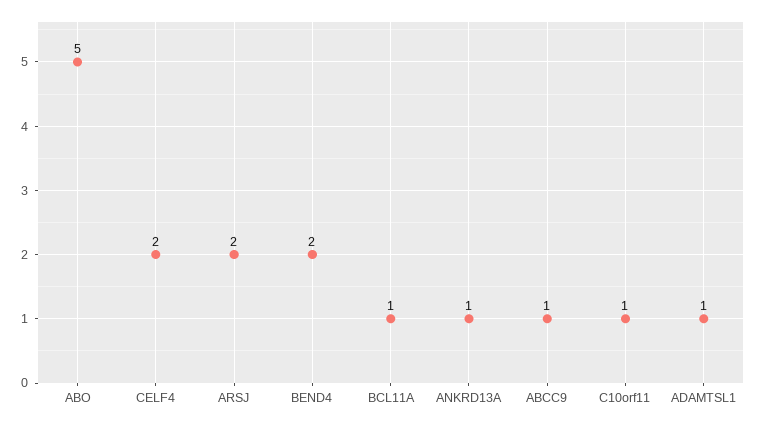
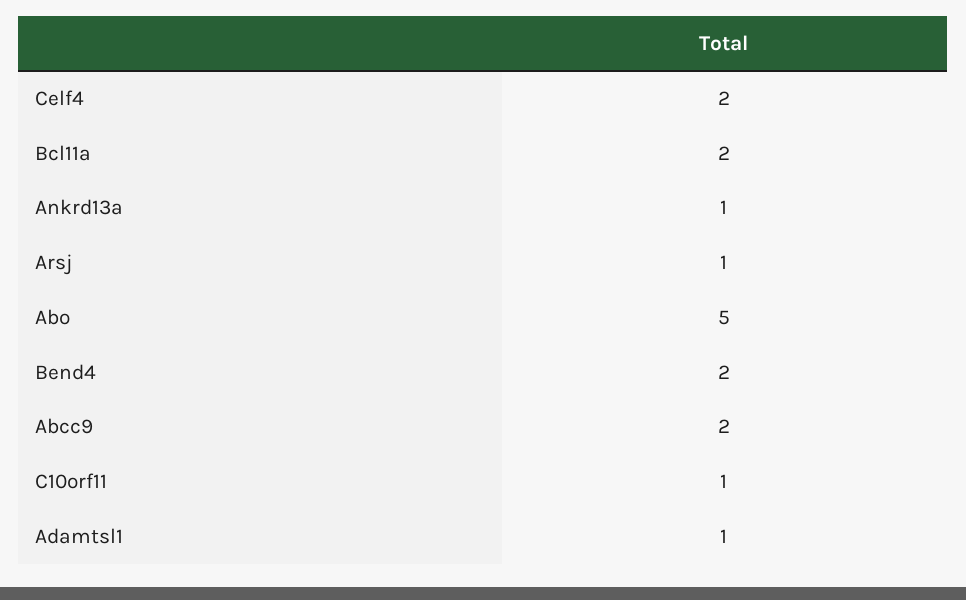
ARSJ: 2 -> 1
BCL11A: 1 -> 2
ABCC9: 1 -> 2

